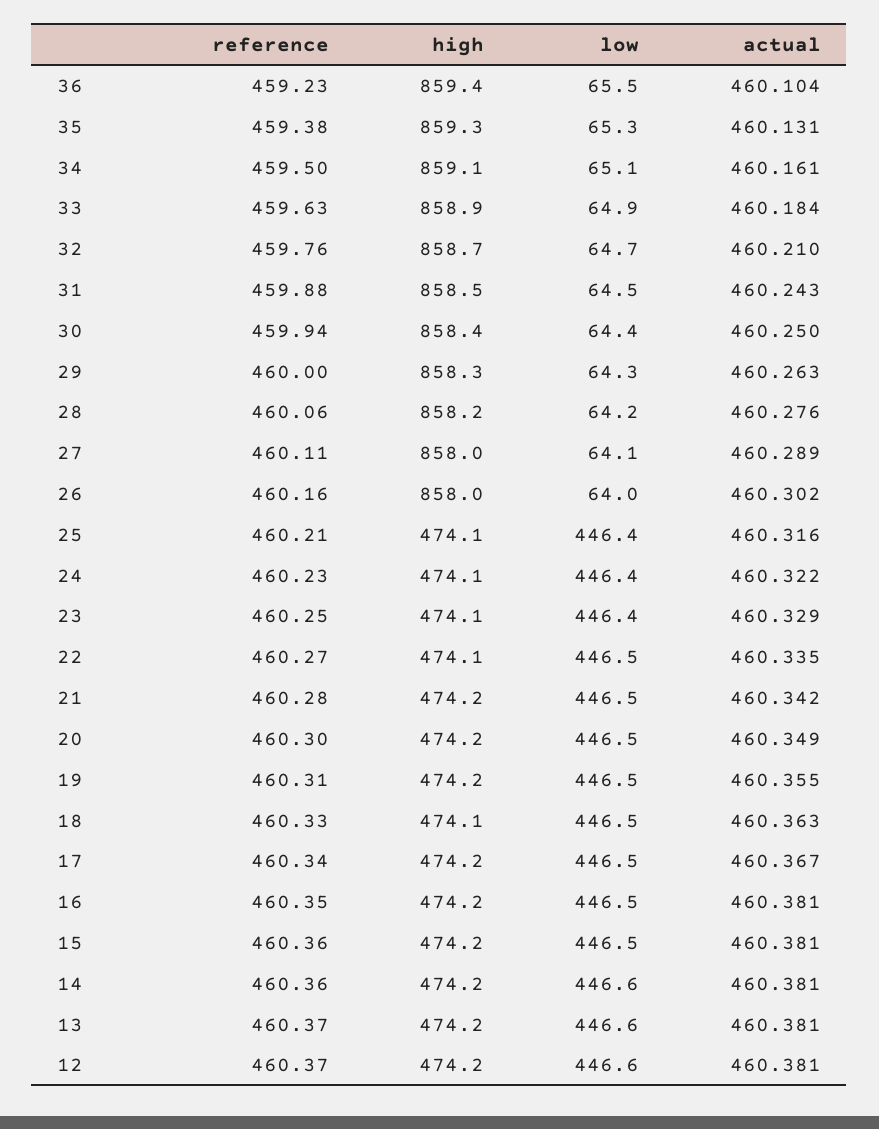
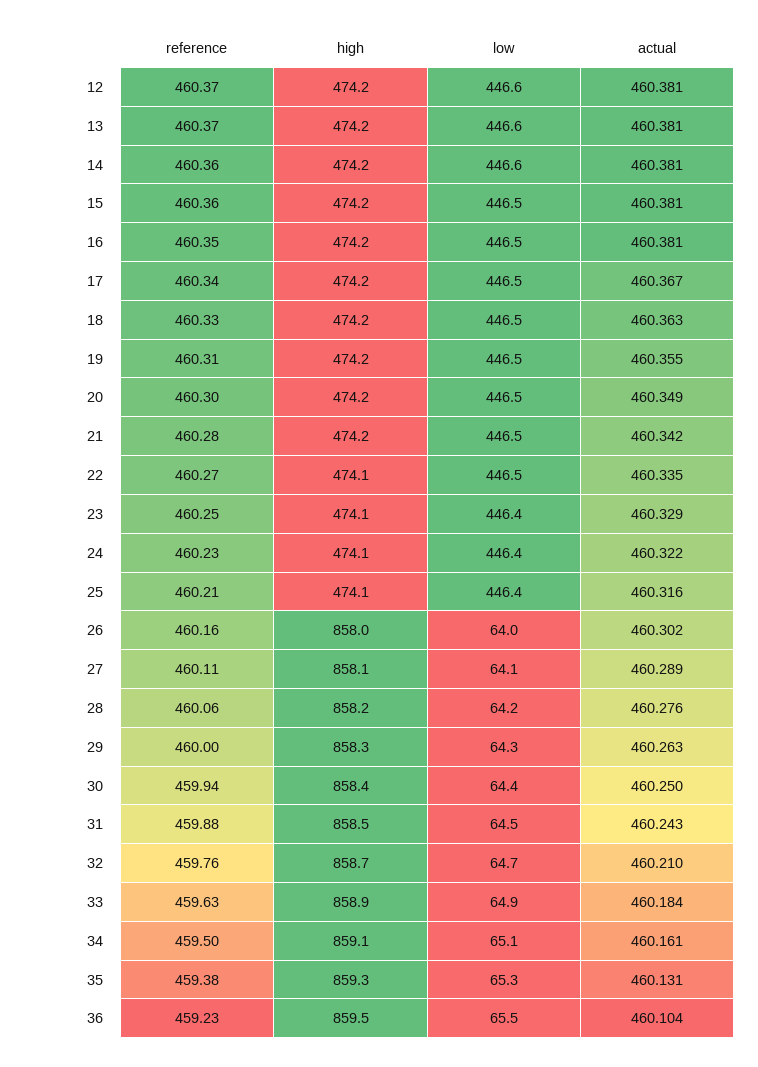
high, 36: 859.4 -> 859.5
high, 27: 858 -> 858.1
high, 18: 474.1 -> 474.2

